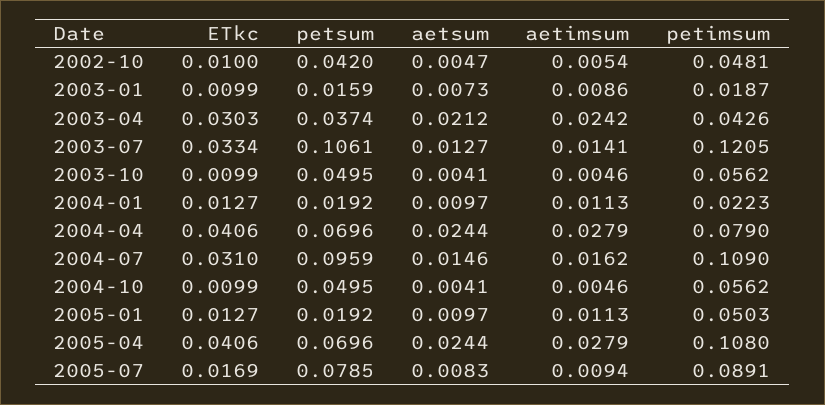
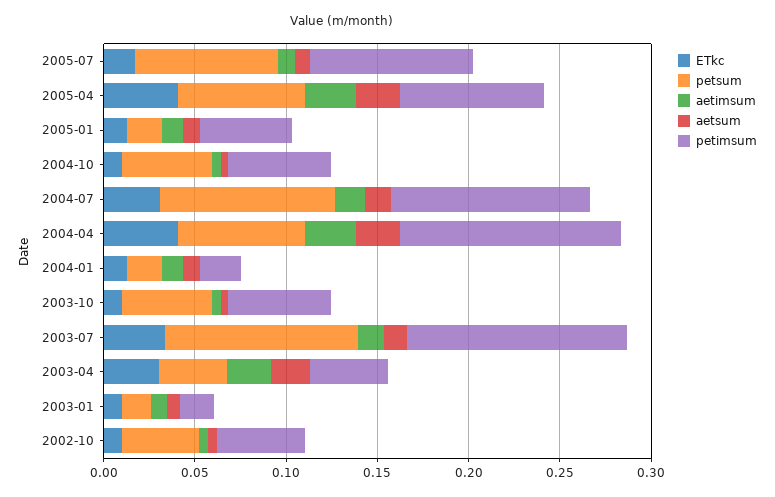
petimsum, 2004-04: 0.079 -> 0.12
petimsum, 2005-04: 0.108 -> 0.08

